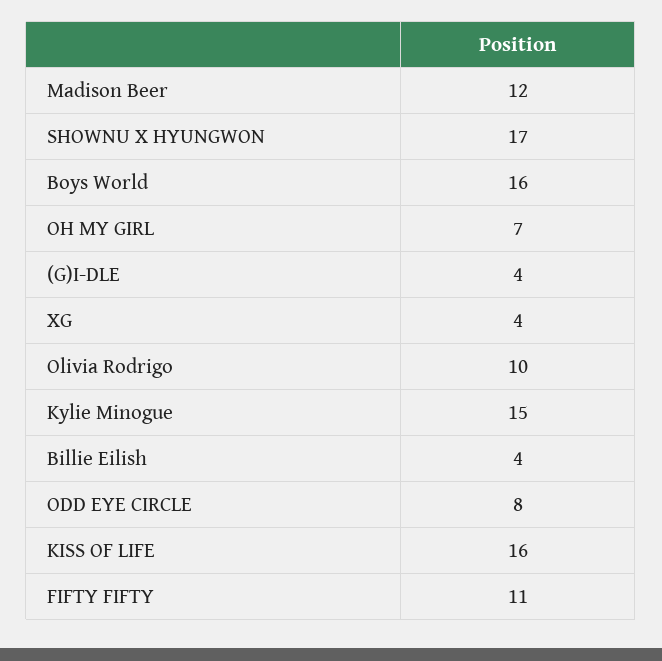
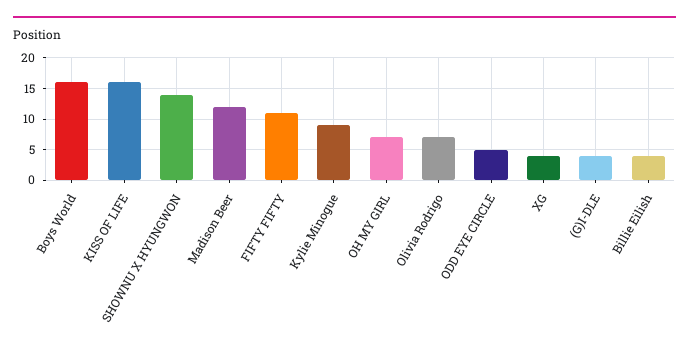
SHOWNU X HYUNGWON: 17 -> 14
Olivia Rodrigo: 10 -> 7
Kylie Minogue: 15 -> 9
ODD EYE CIRCLE: 8 -> 5

